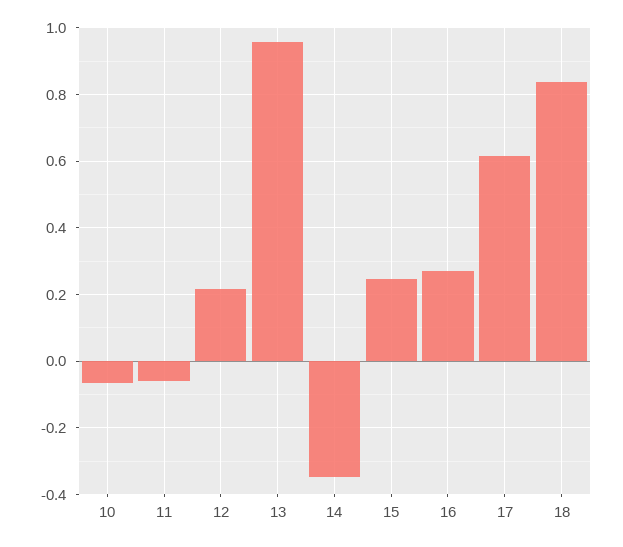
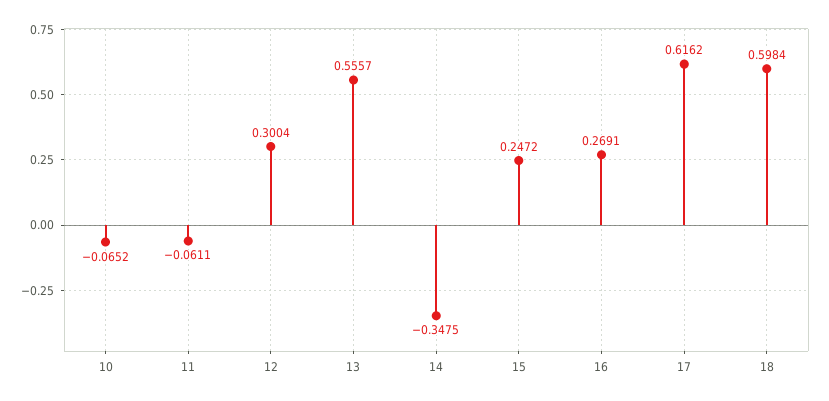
12: 0.22 -> 0.3004
13: 0.96 -> 0.5557
18: 0.84 -> 0.5984

